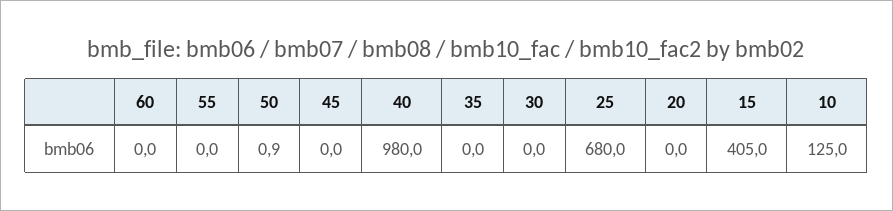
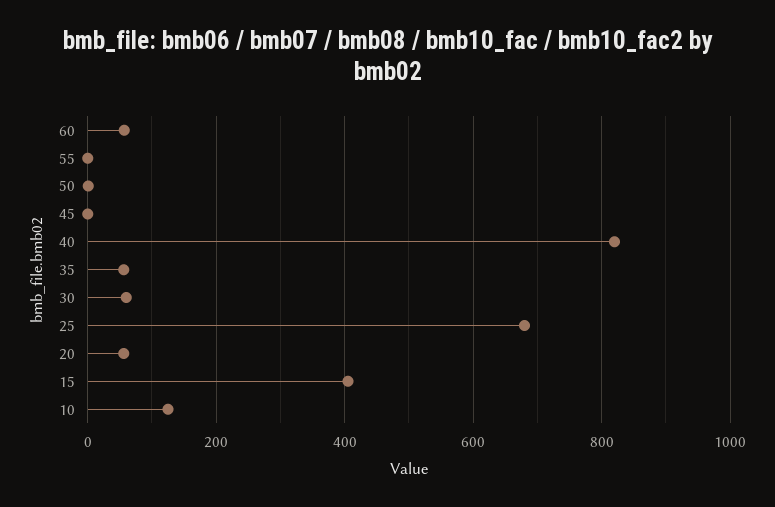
60: 0 -> 60
40: 980 -> 820
35: 0 -> 60
30: 0 -> 60
20: 0 -> 60

